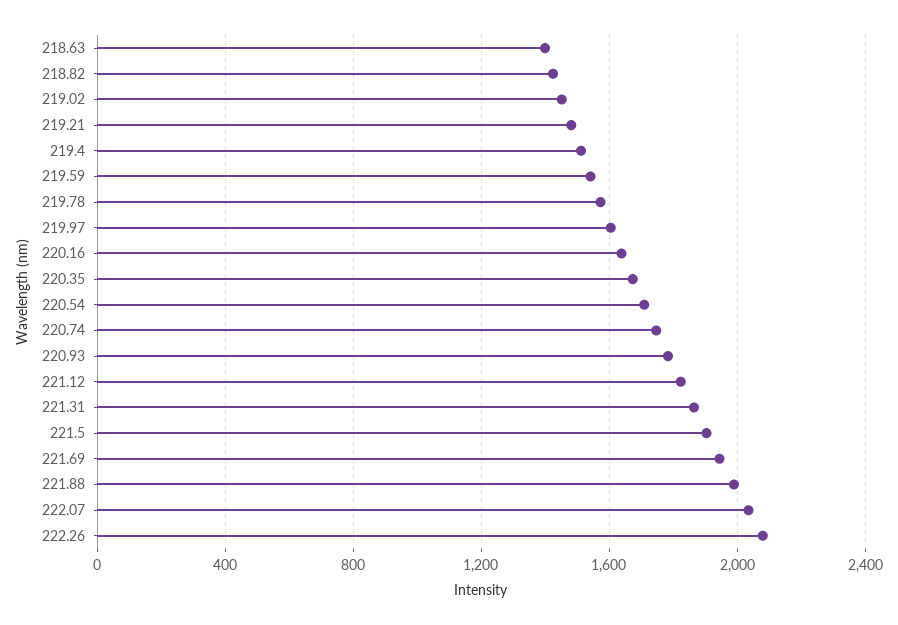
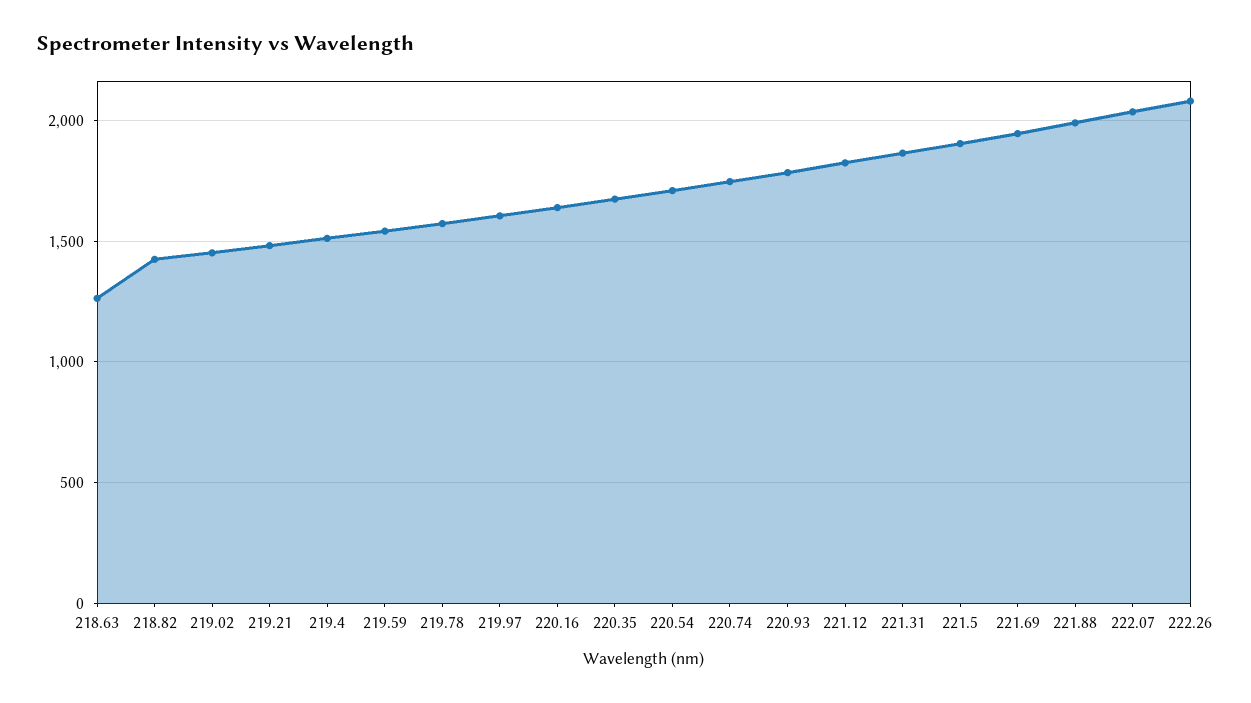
218.63: 1400 -> 1250

